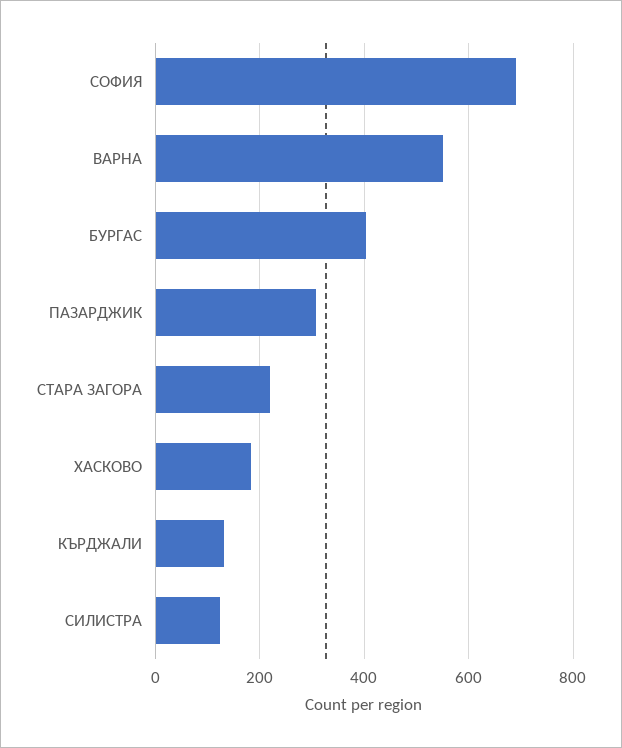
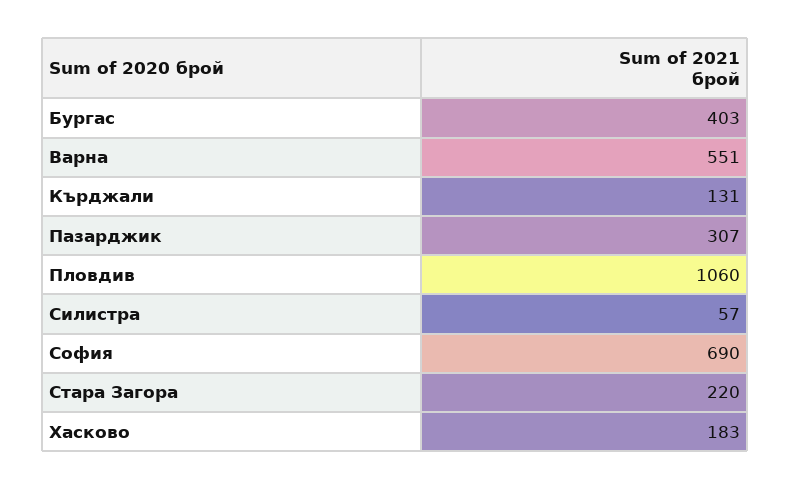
СИЛИСТРА: 120 -> 57
Пловдив: none -> 1060

